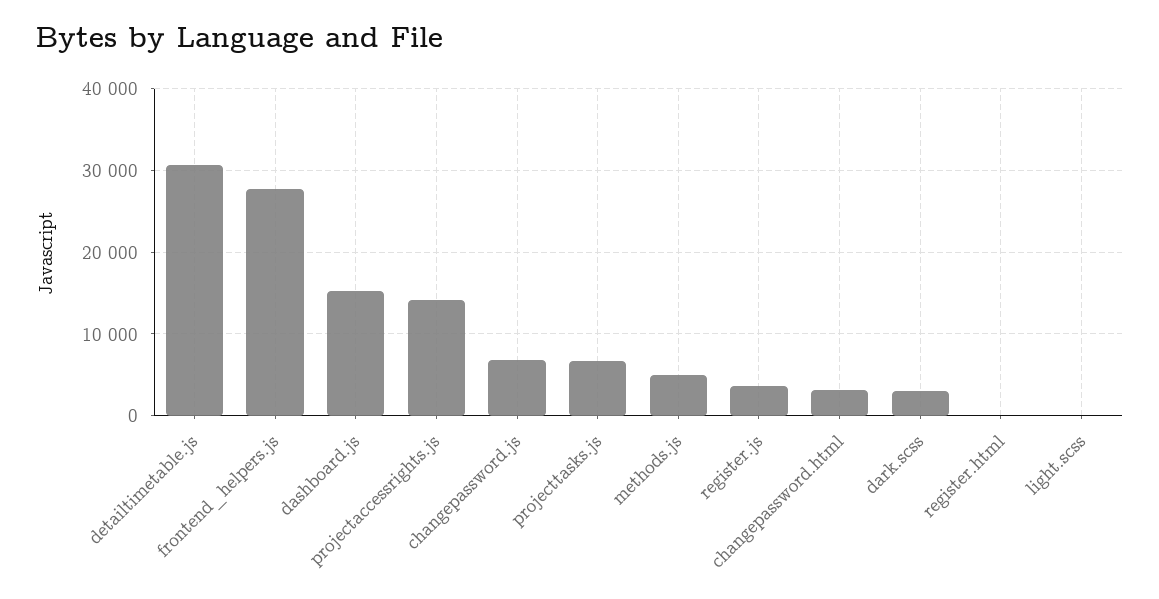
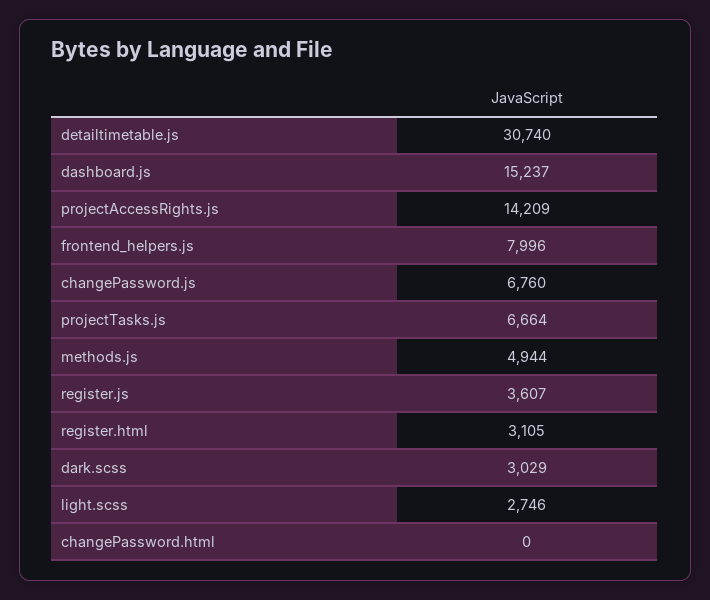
frontend_helpers.js: 28000 -> 7996
changepassword.html: 3000 -> 0
register.html: 0 -> 3105
light.scss: 0 -> 2746

